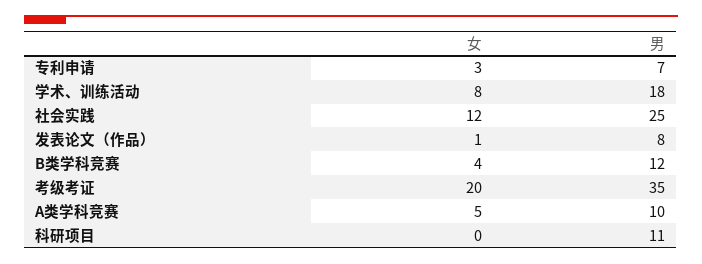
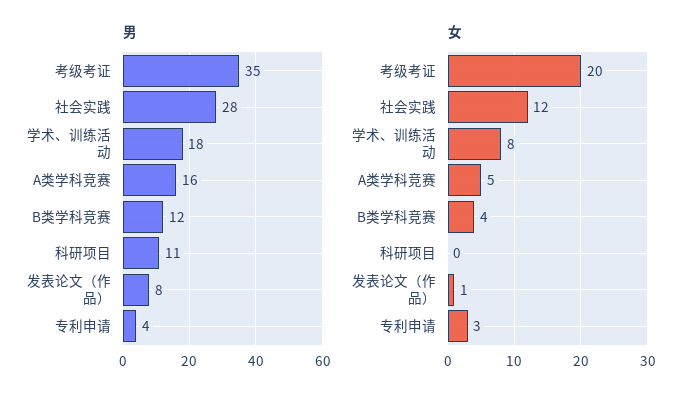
男, 专利申请: 7 -> 4
男, 社会实践: 25 -> 28
男, A类学科竞赛: 10 -> 16

